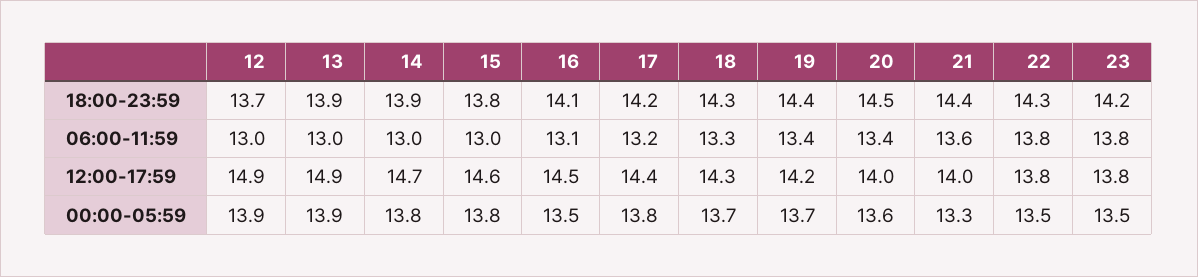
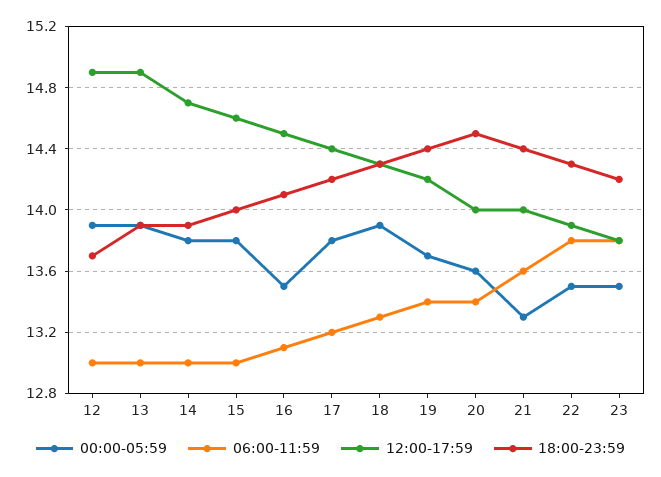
18:00-23:59, 15: 13.8 -> 14
12:00-17:59, 22: 13.8 -> 13.9
00:00-05:59, 18: 13.7 -> 13.9

